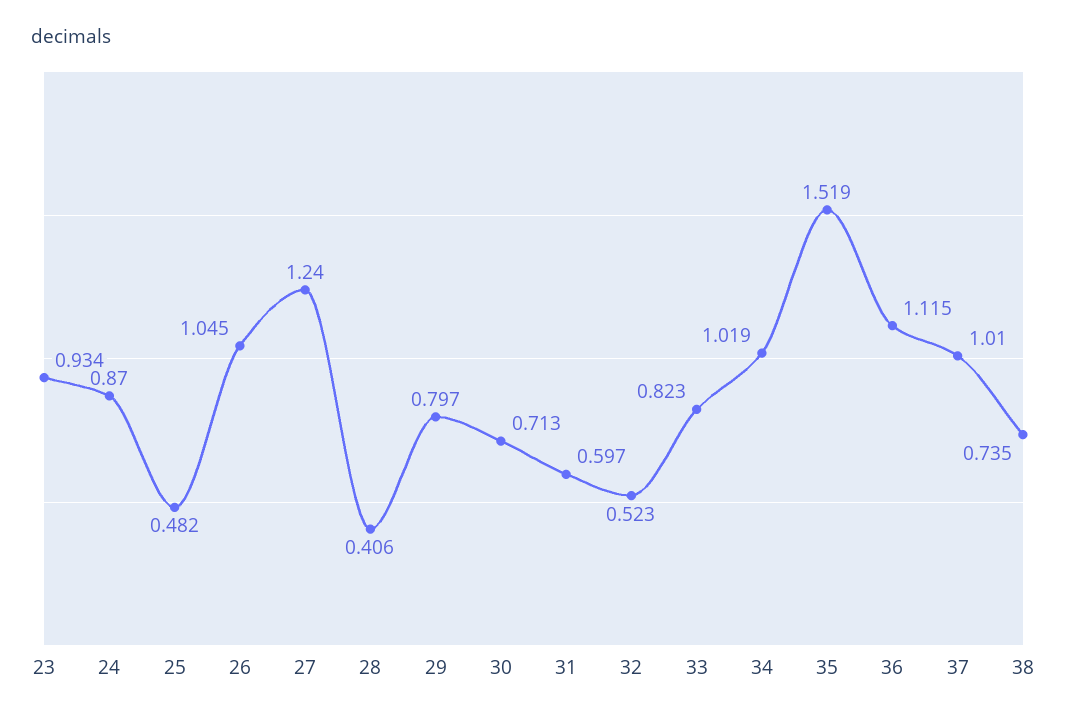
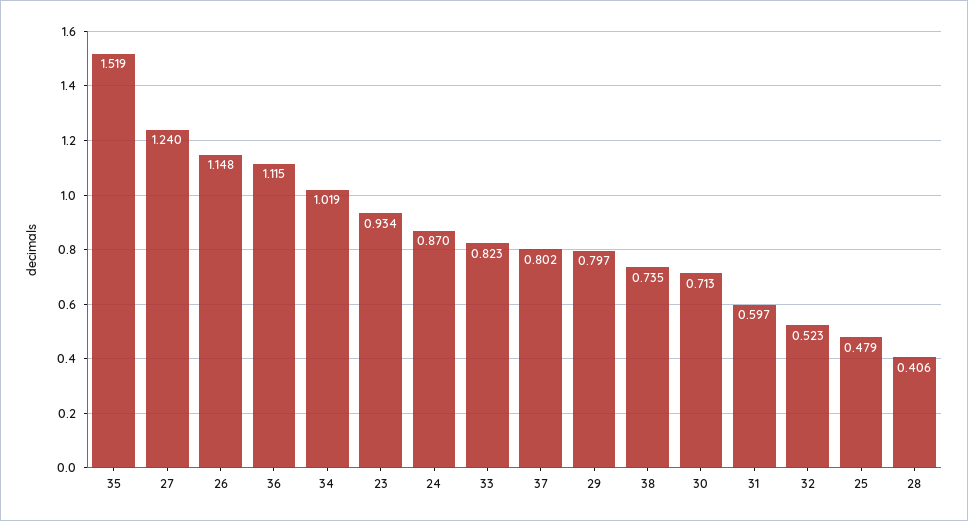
25: 0.482 -> 0.479
26: 1.045 -> 1.148
37: 1.01 -> 0.802

